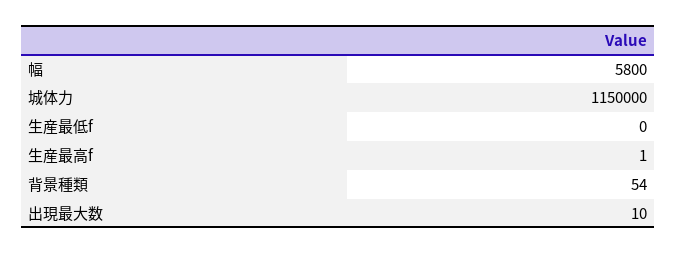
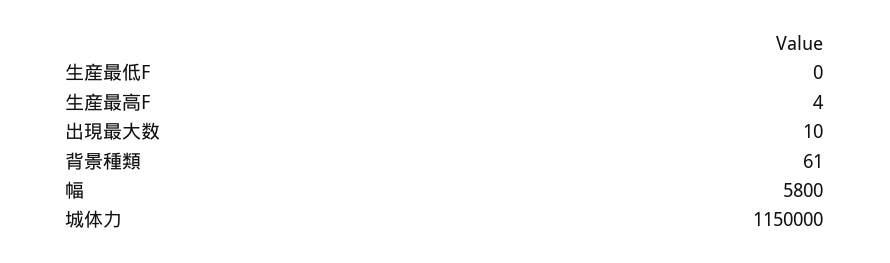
生産最高f: 1 -> 4
背景種類: 54 -> 61

